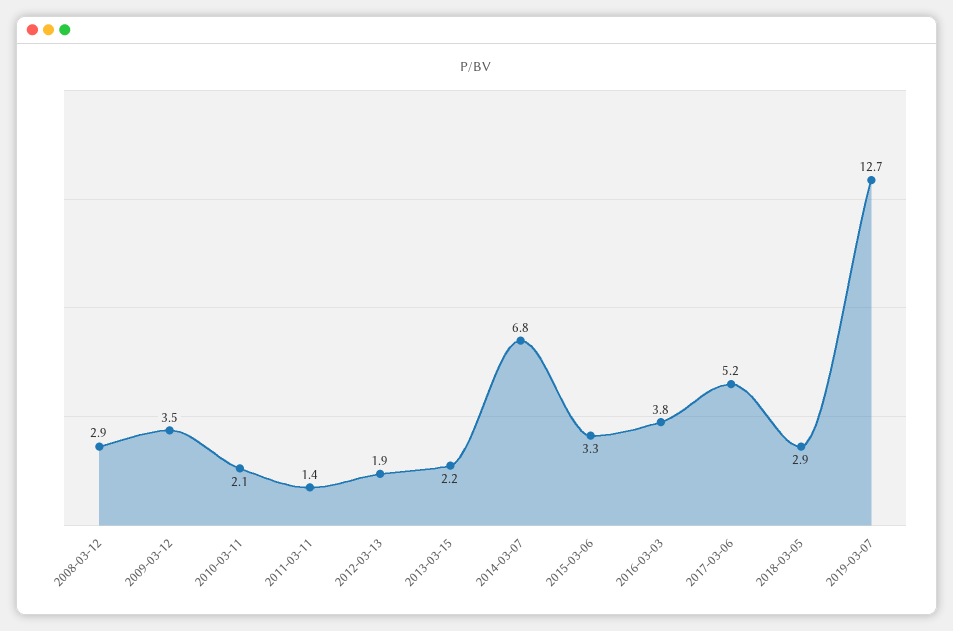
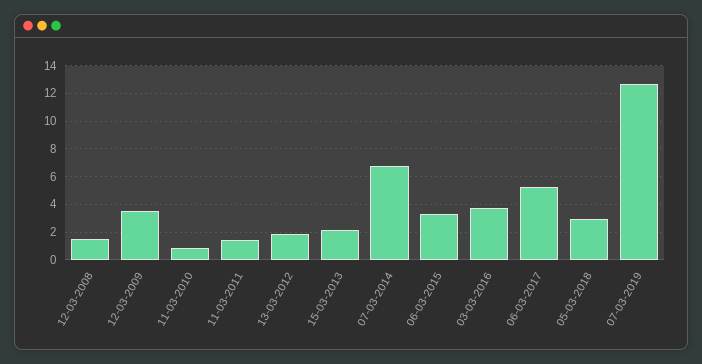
2008-03-12: 2.9 -> 1.5
2010-03-11: 2.1 -> 1

